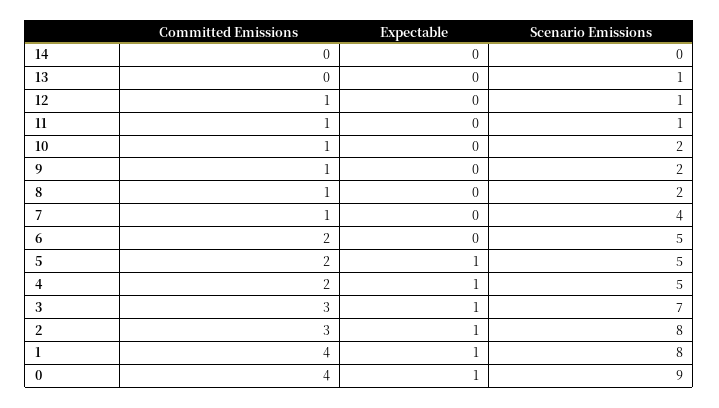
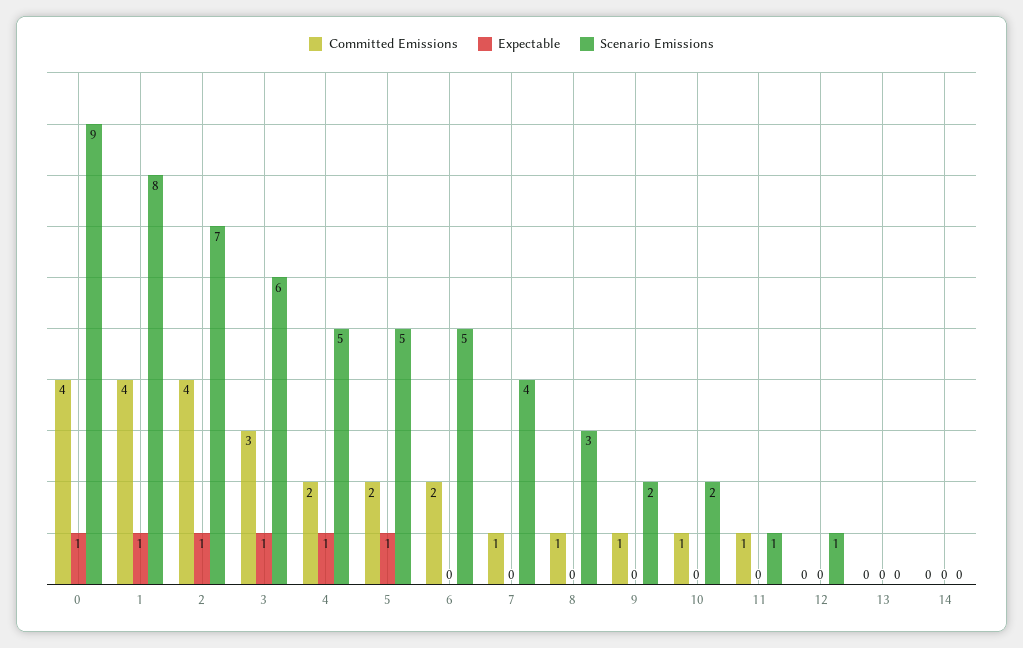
Scenario Emissions, 13: 1 -> 0
Committed Emissions, 12: 1 -> 0
Scenario Emissions, 8: 2 -> 3
Scenario Emissions, 3: 7 -> 6
Committed Emissions, 2: 3 -> 4
Scenario Emissions, 2: 8 -> 7

